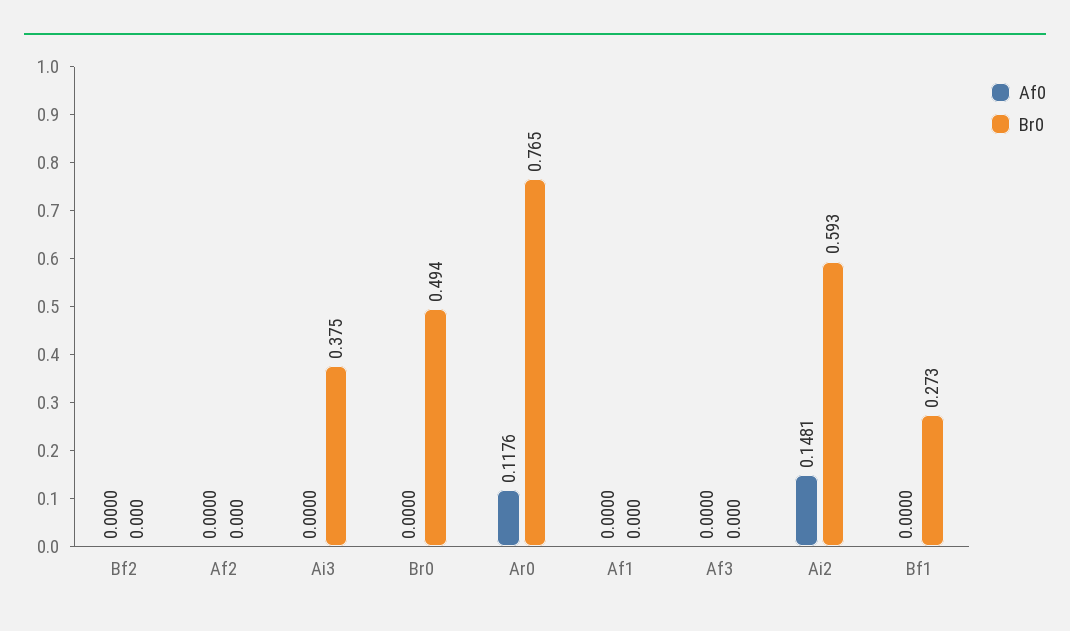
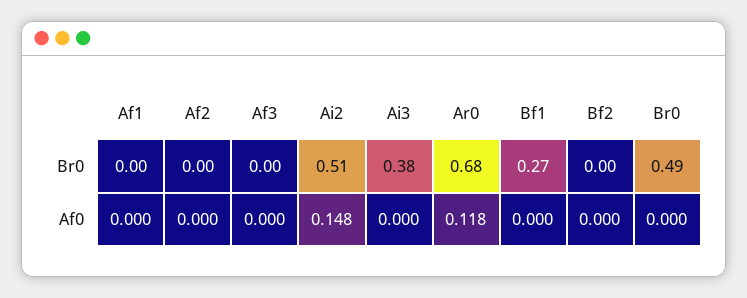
Br0, Ar0: 0.765 -> 0.68
Br0, Ai2: 0.593 -> 0.51

